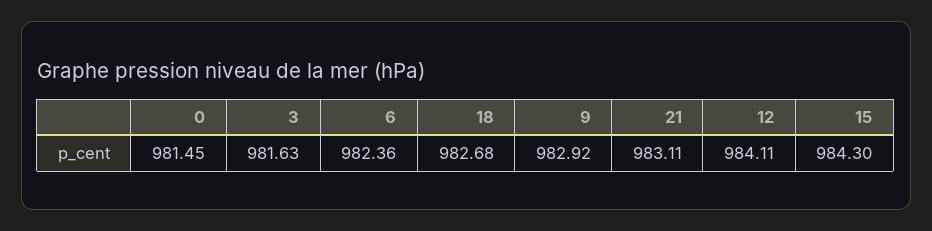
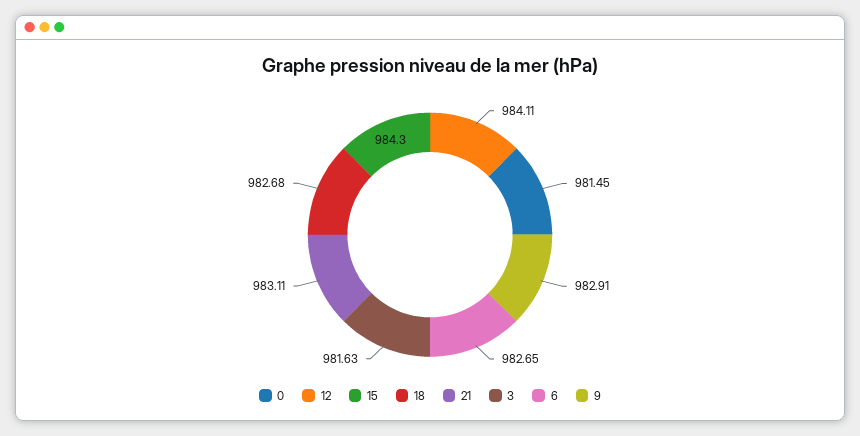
6: 982.36 -> 982.65
9: 982.92 -> 982.91

